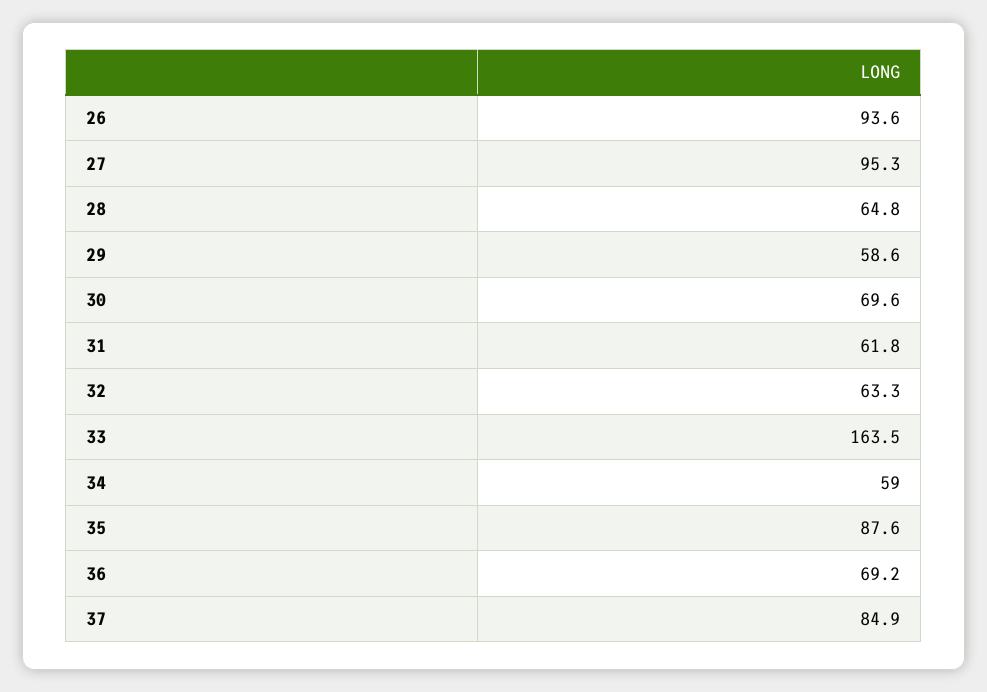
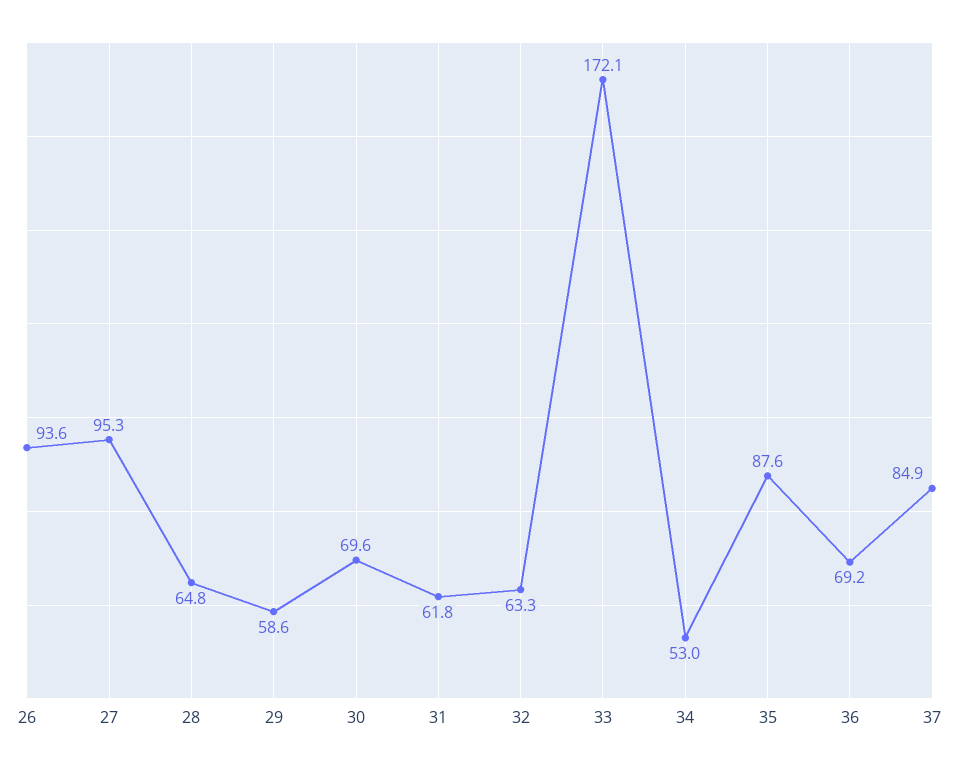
33: 163.5 -> 172.1
34: 59 -> 53

